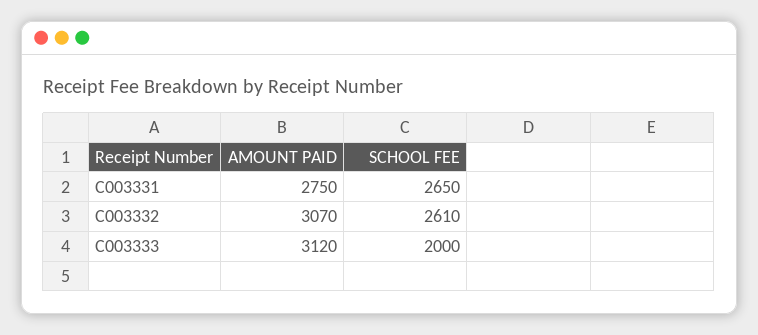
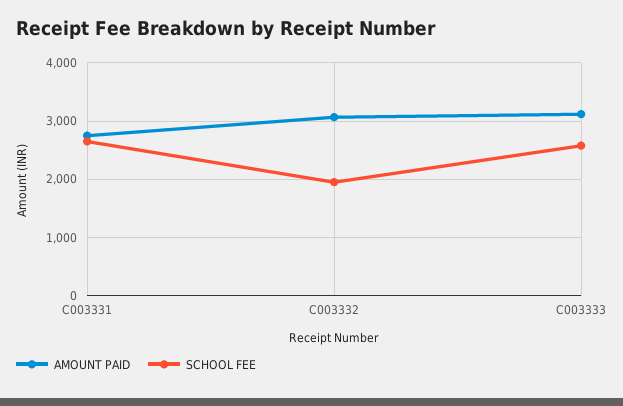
SCHOOL FEE, C003332: 2610 -> 2000
SCHOOL FEE, C003333: 2000 -> 2600

